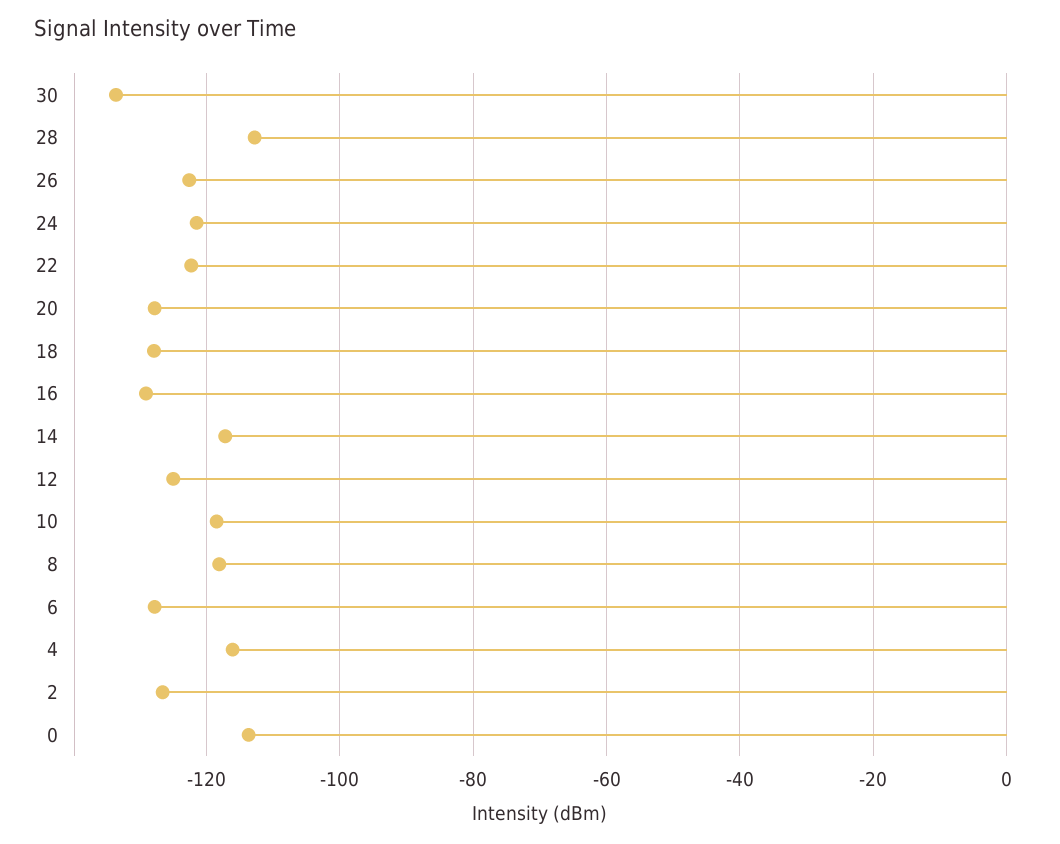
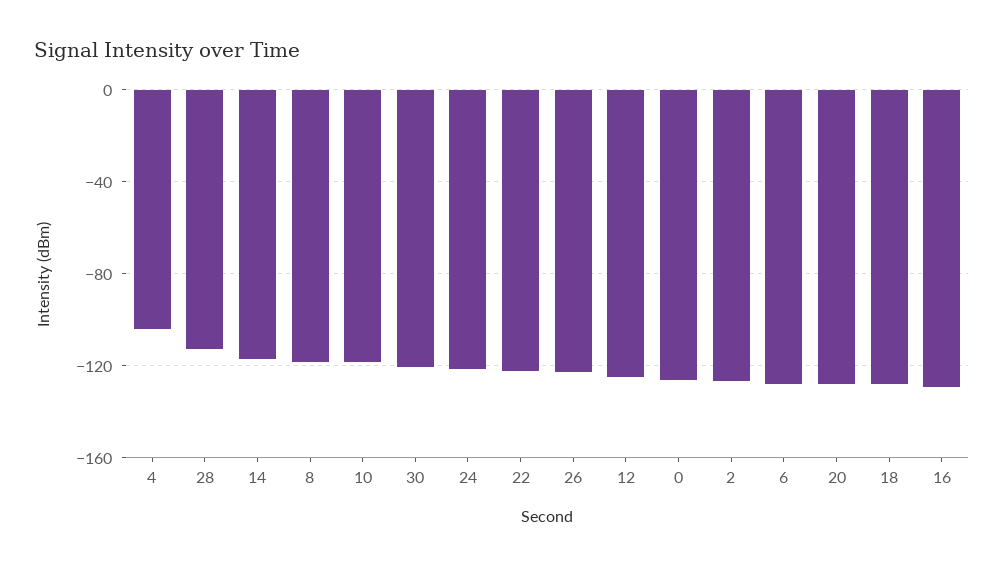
30: -134 -> -120
4: -116 -> -105
0: -114 -> -125

